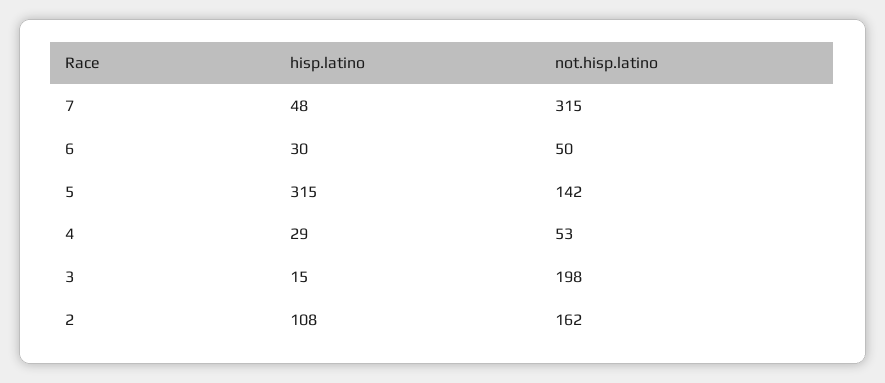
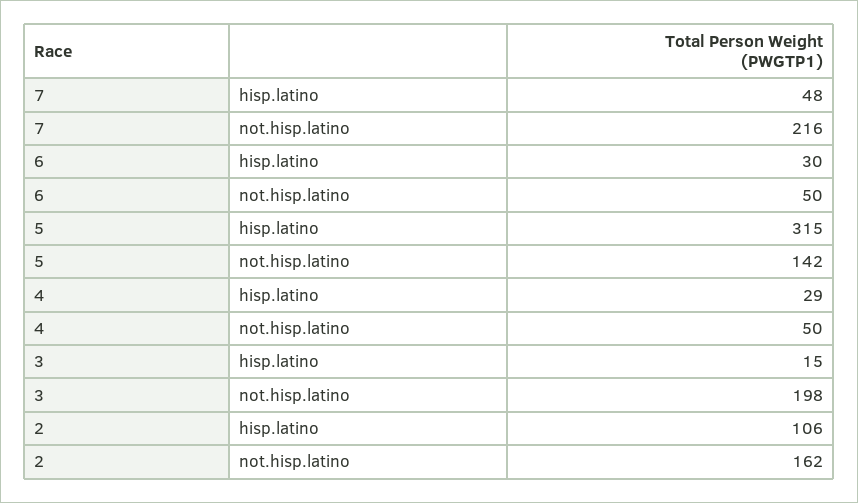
not.hisp.latino, 7: 315 -> 216
not.hisp.latino, 4: 53 -> 50
hisp.latino, 2: 108 -> 106

